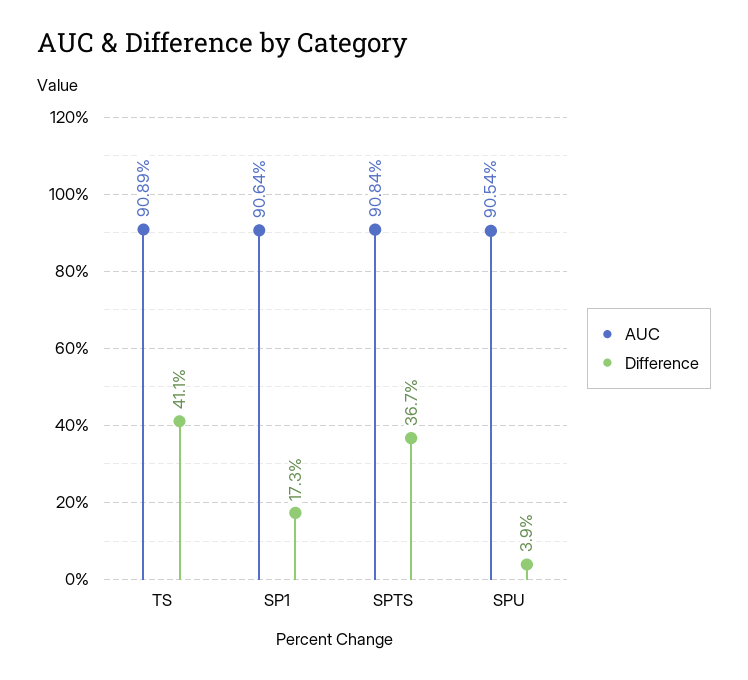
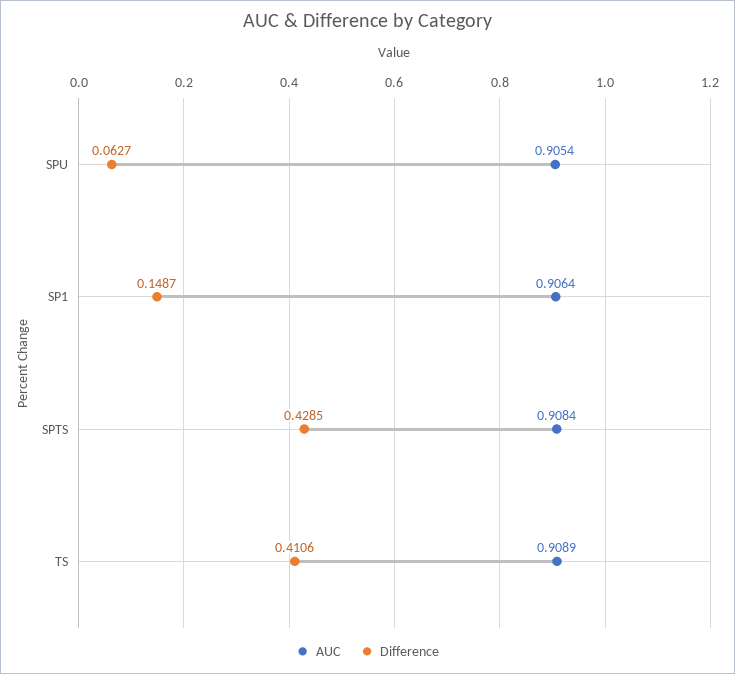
Difference, SP1: 0.173 -> 0.1487
Difference, SPTS: 0.367 -> 0.4285
Difference, SPU: 0.039 -> 0.0627

